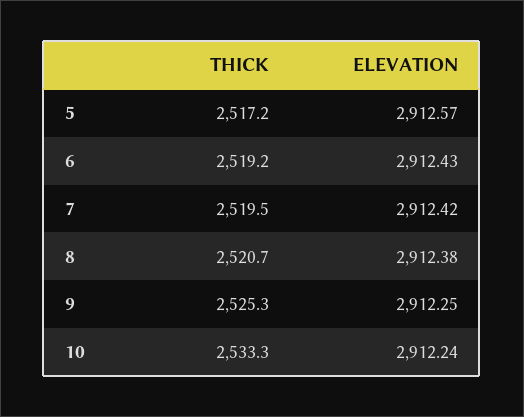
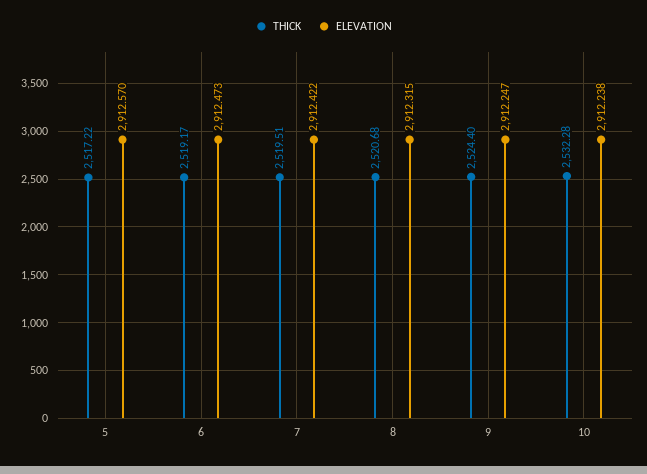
ELEVATION, 6: 2912.43 -> 2912.473
ELEVATION, 8: 2912.38 -> 2912.315
THICK, 9: 2525.3 -> 2524.4
THICK, 10: 2533.3 -> 2532.28

